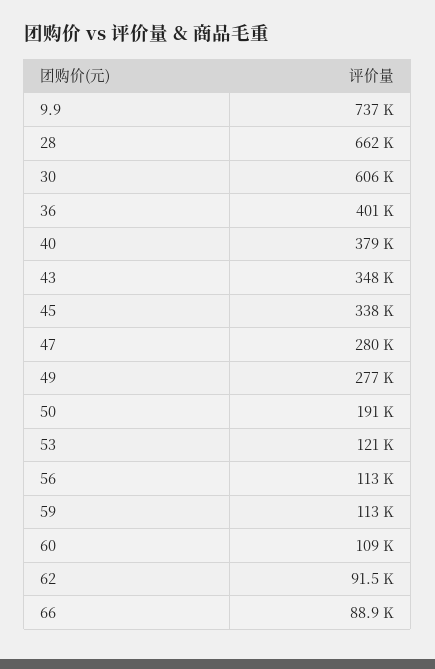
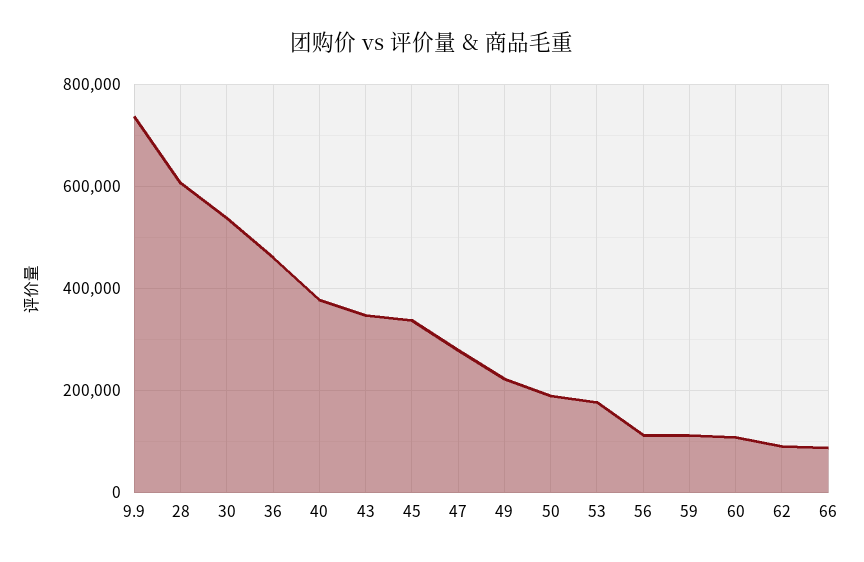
28: 662000 -> 600000
30: 606000 -> 540000
36: 401000 -> 460000
49: 277000 -> 220000
53: 121000 -> 180000

